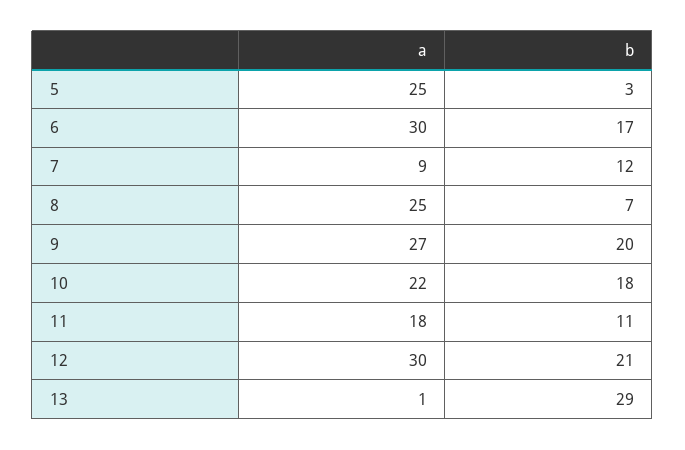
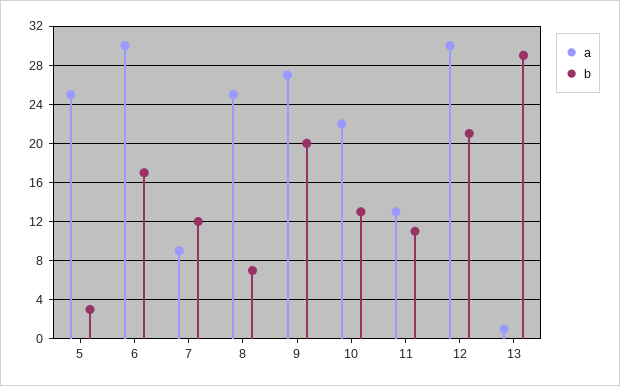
b, 10: 18 -> 13
a, 11: 18 -> 13

